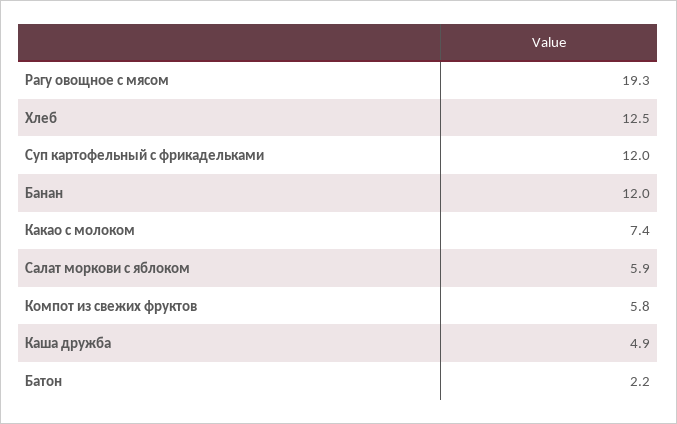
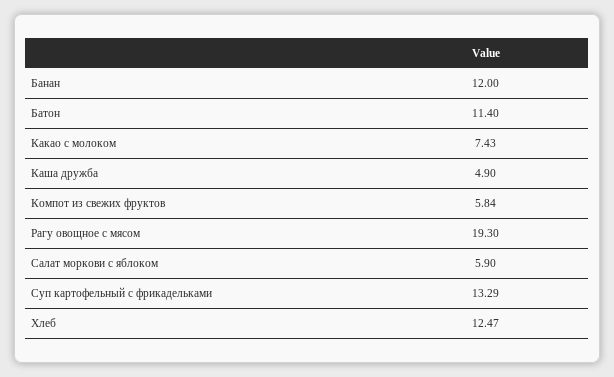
Суп картофельный с фрикадельками: 12 -> 13.29
Батон: 2.2 -> 11.4

